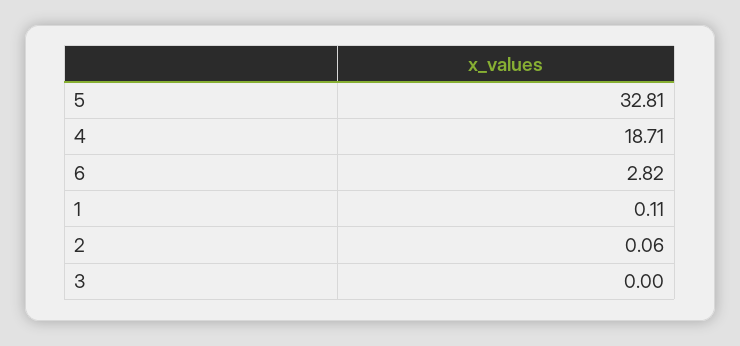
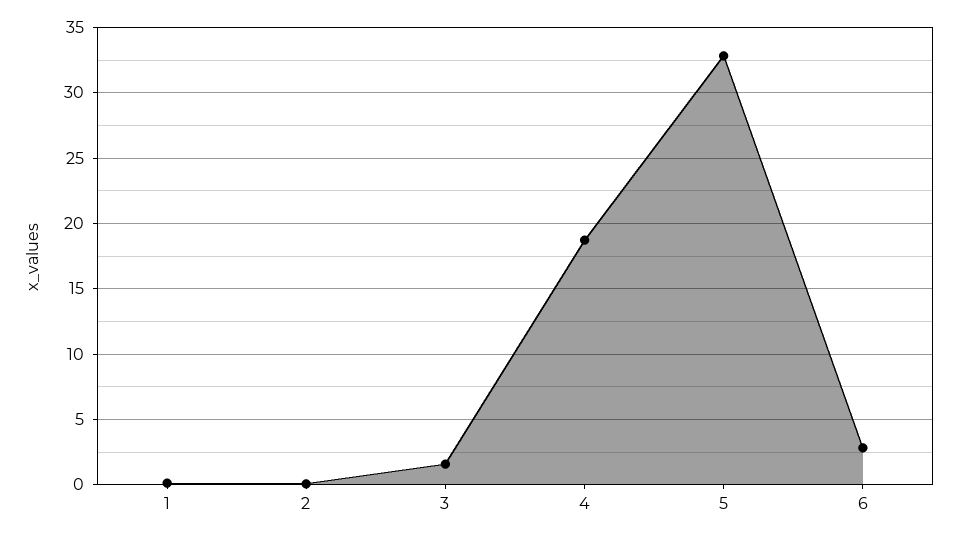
3: 0 -> 1.5

